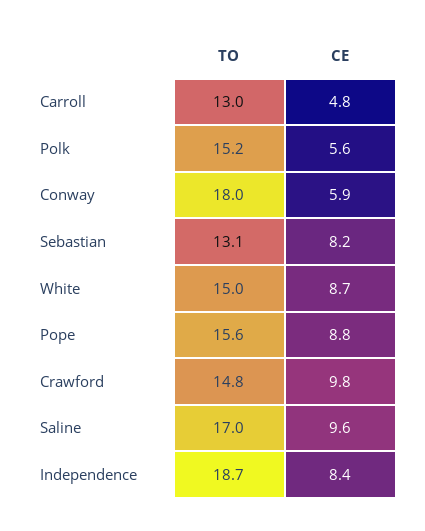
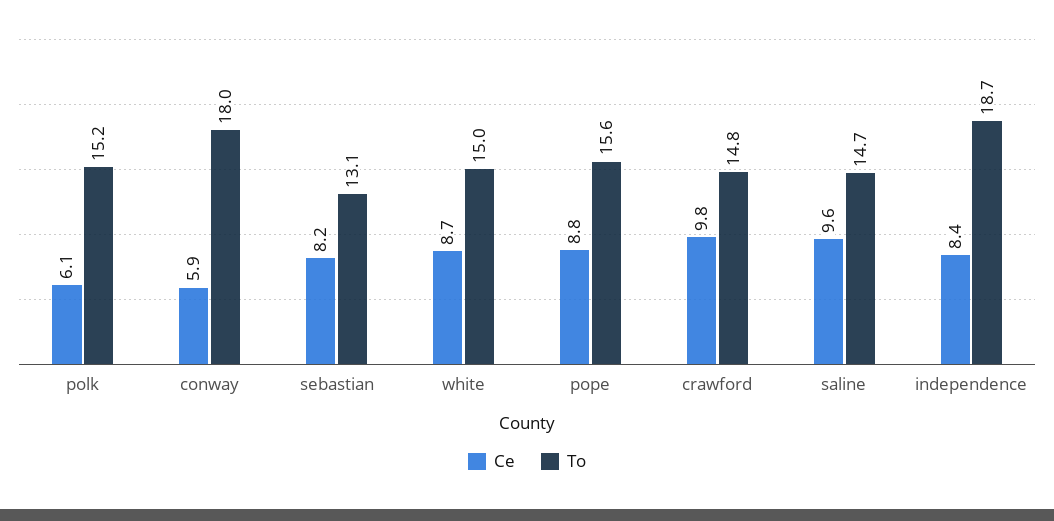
TO, Carroll: 13 -> none
CE, Carroll: 4.8 -> none
CE, Polk: 5.6 -> 6.1
TO, Saline: 17 -> 14.7

